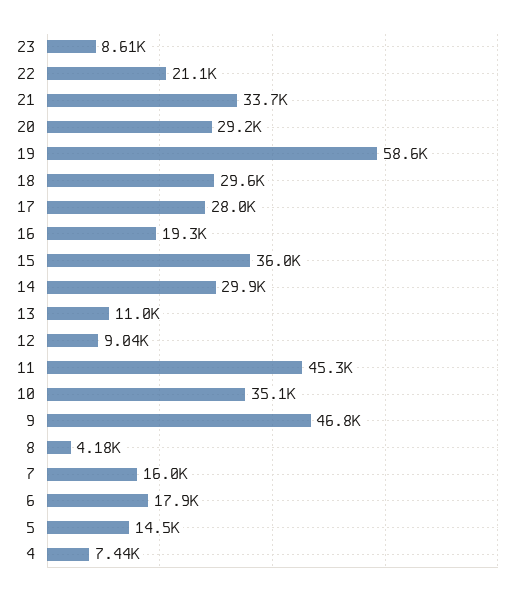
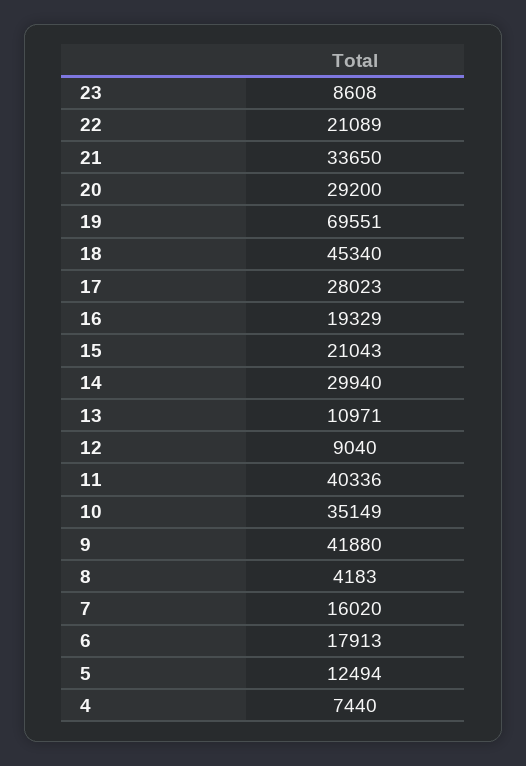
19: 58600 -> 69551
18: 29600 -> 45340
15: 36000 -> 21043
11: 45300 -> 40336
9: 46800 -> 41880
5: 14500 -> 12494

